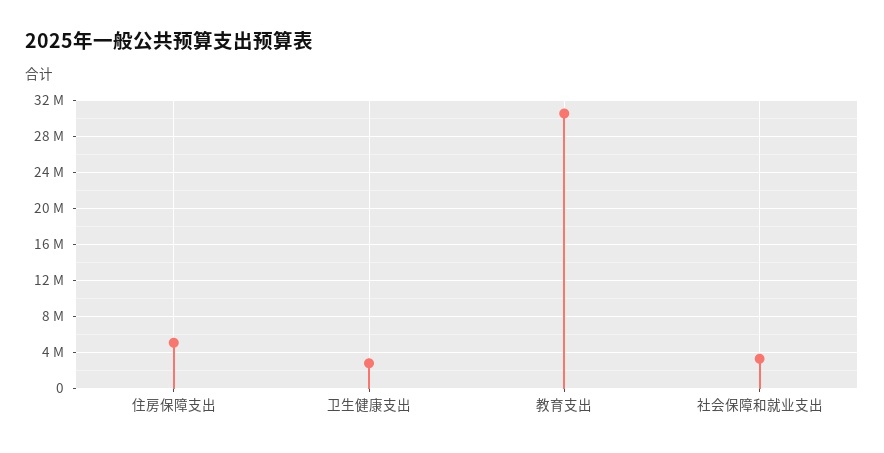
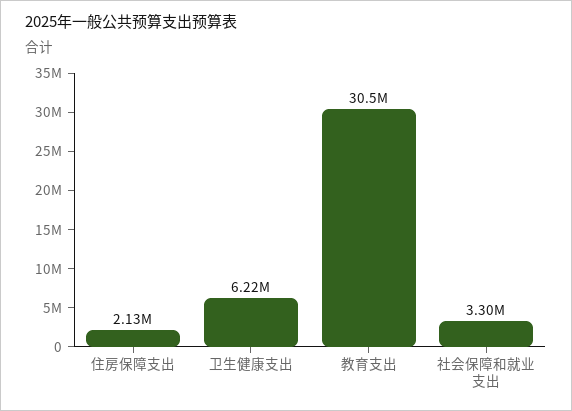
住房保障支出: 5000000 -> 2130000
卫生健康支出: 3000000 -> 6220000

